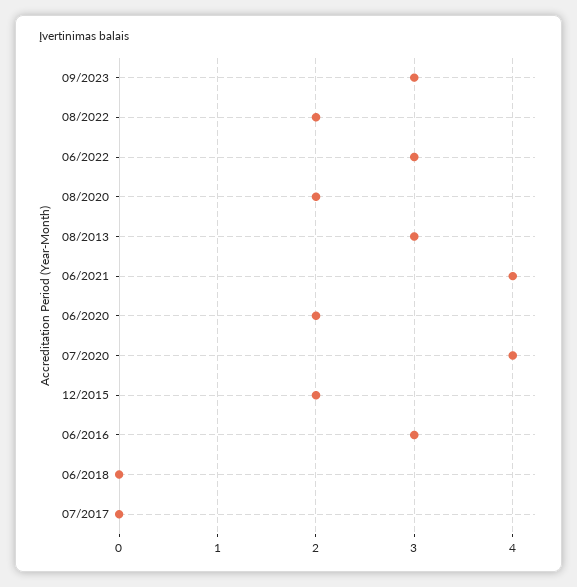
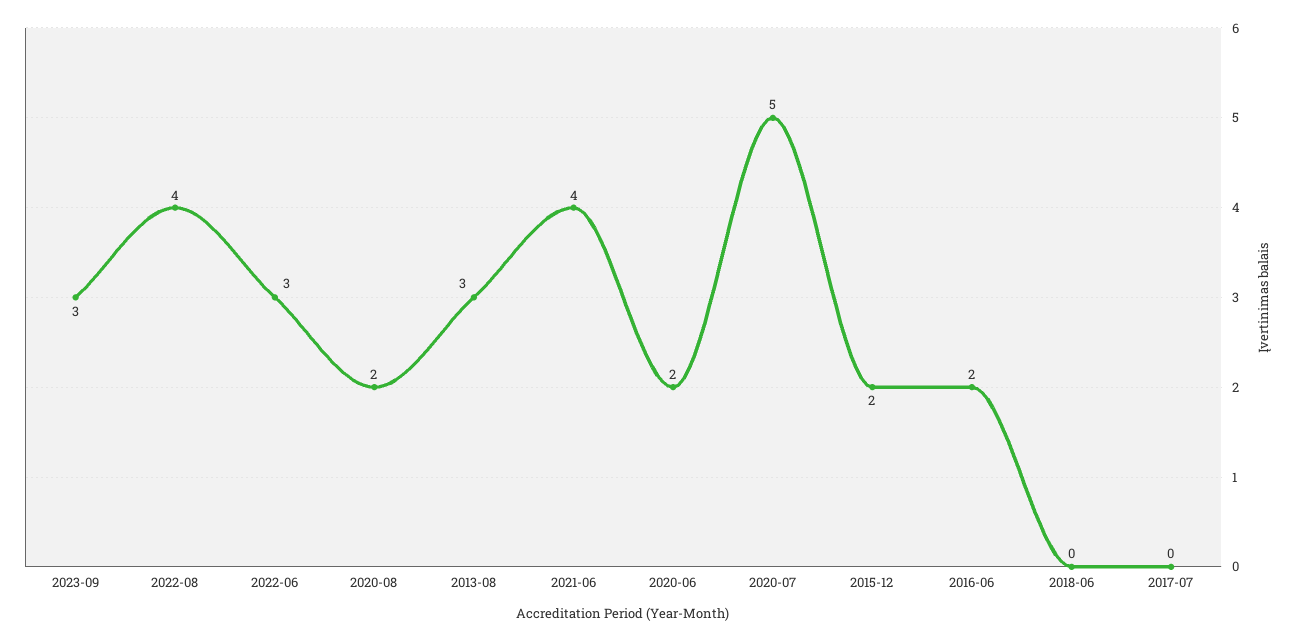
08/2022: 2 -> 4
07/2020: 4 -> 5
06/2016: 3 -> 2

